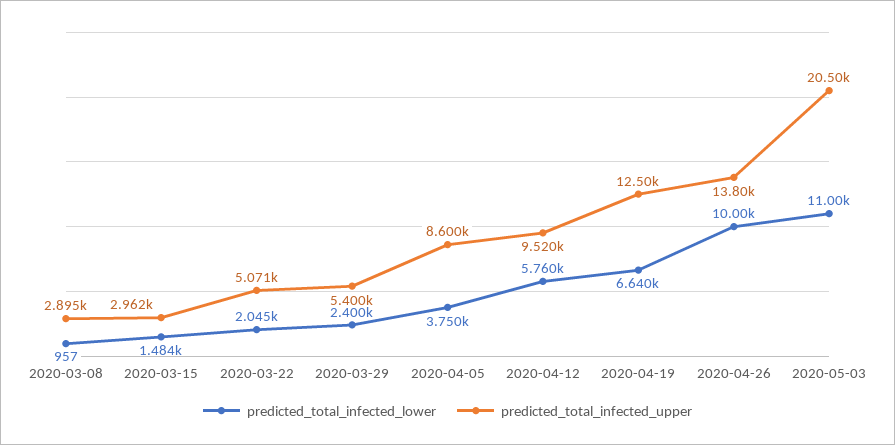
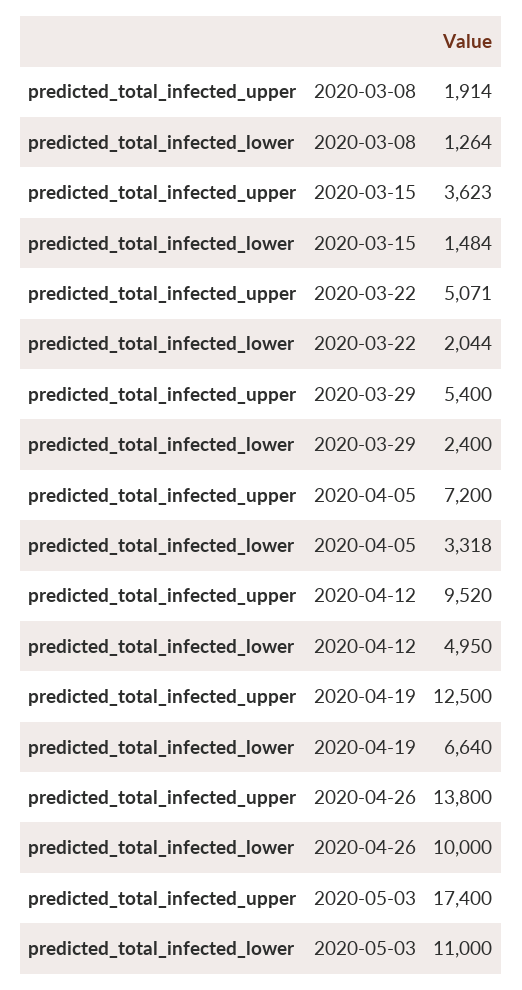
predicted_total_infected_lower, 2020-03-08: 957 -> 1264
predicted_total_infected_upper, 2020-03-08: 2895 -> 1914
predicted_total_infected_upper, 2020-03-15: 2962 -> 3623
predicted_total_infected_lower, 2020-03-22: 2045 -> 2044
predicted_total_infected_lower, 2020-04-05: 3750 -> 3318
predicted_total_infected_upper, 2020-04-05: 8600 -> 7200
predicted_total_infected_lower, 2020-04-12: 5760 -> 4950
predicted_total_infected_upper, 2020-05-03: 20500 -> 17400

